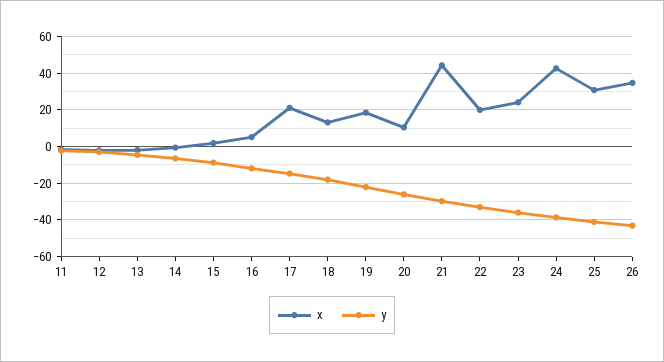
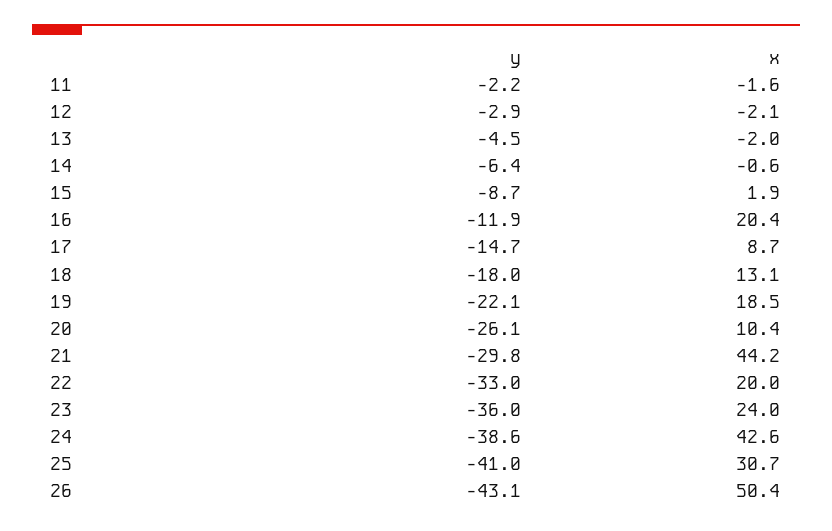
x, 16: 5 -> 20.4
x, 17: 20 -> 8.7
x, 26: 35 -> 50.4

